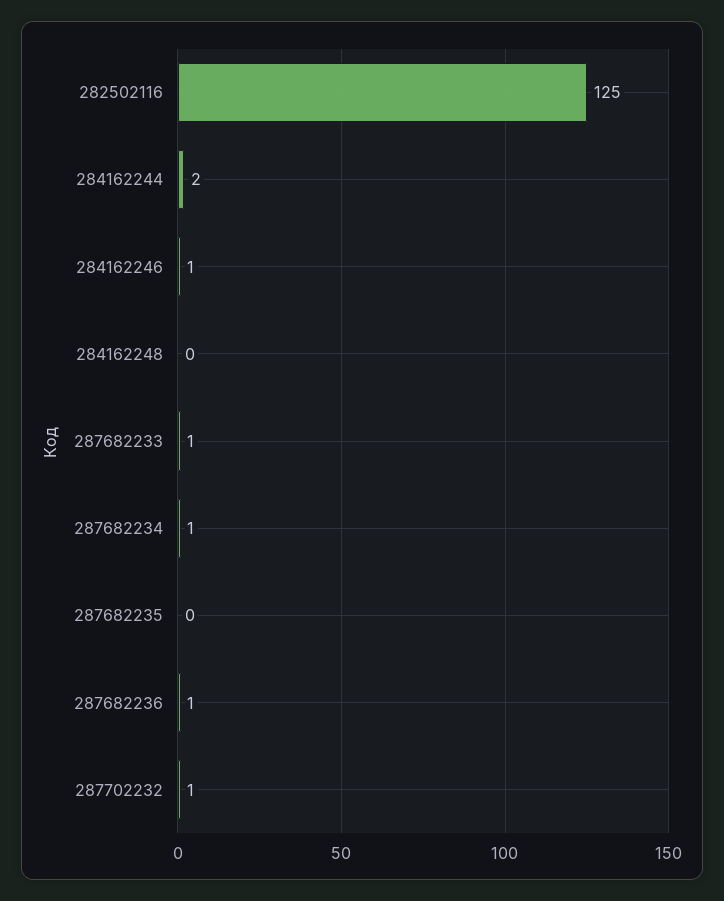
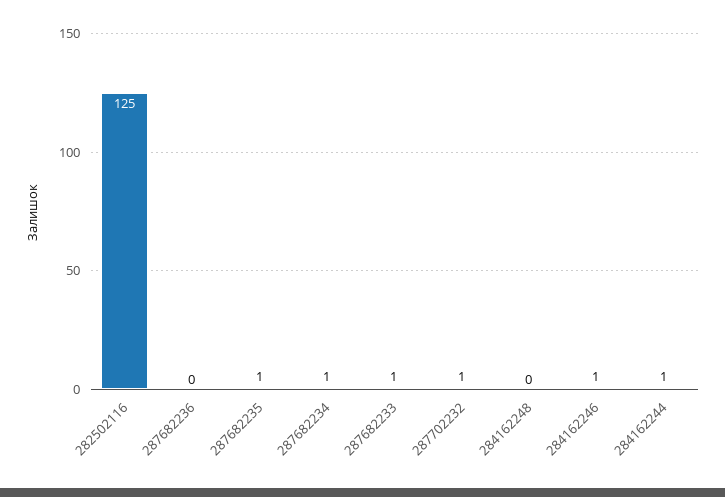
284162244: 2 -> 1
287682235: 0 -> 1
287682236: 1 -> 0

